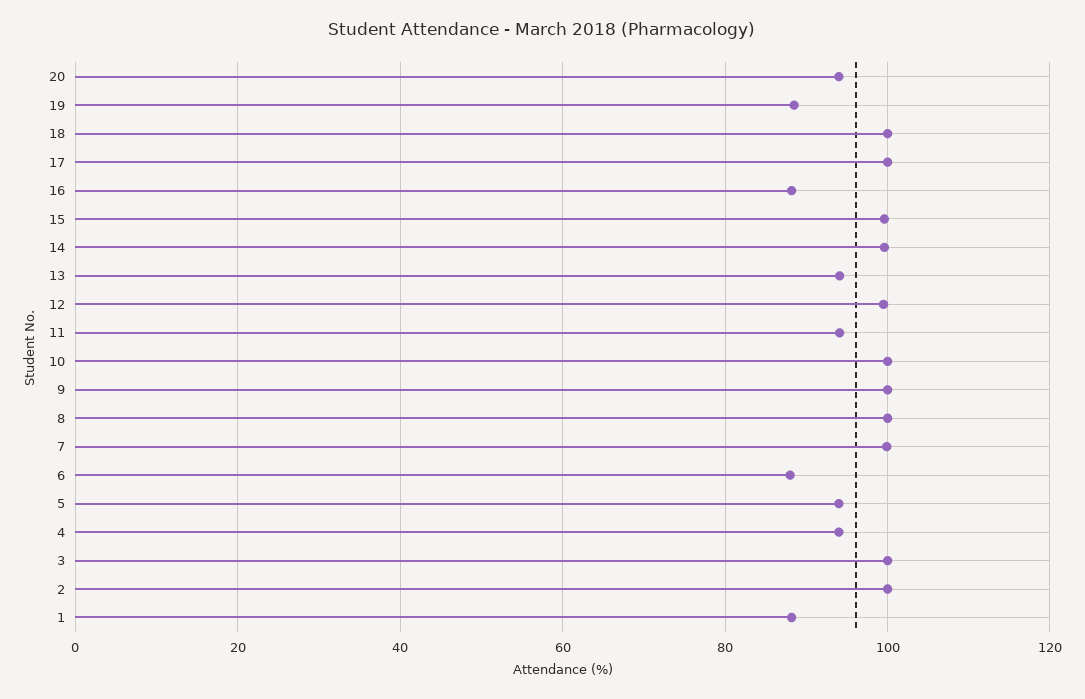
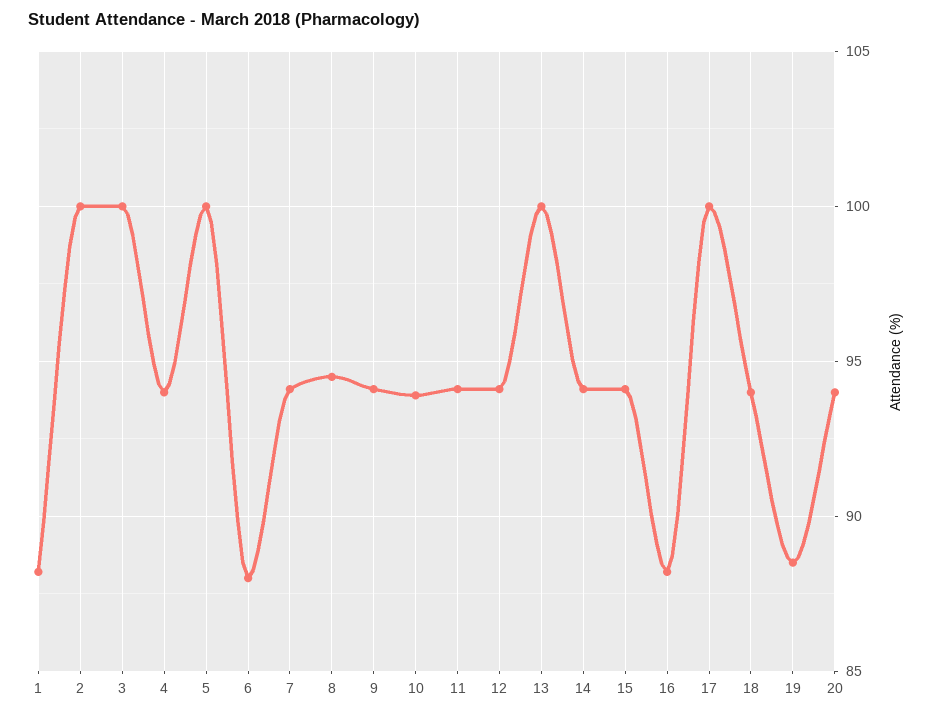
18: 100 -> 94
15: 100 -> 94
14: 100 -> 94
13: 94 -> 100
12: 100 -> 94
10: 100 -> 94
9: 100 -> 94
8: 100 -> 94.5
7: 100 -> 94
5: 94 -> 100

